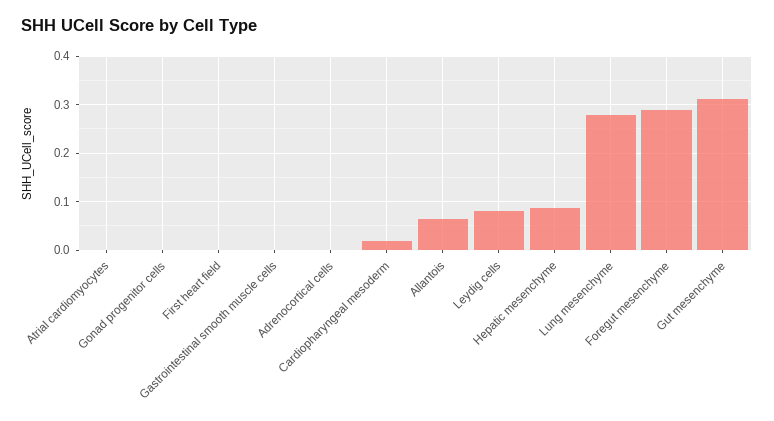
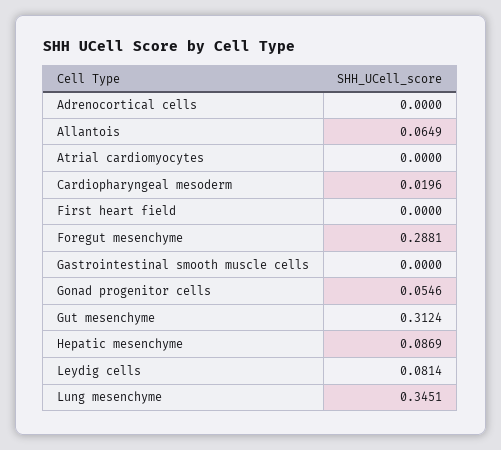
Gonad progenitor cells: 0 -> 0.0546
Lung mesenchyme: 0.28 -> 0.3451

